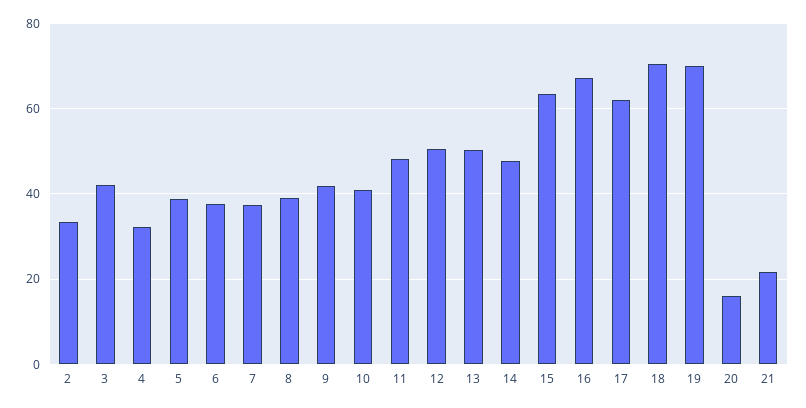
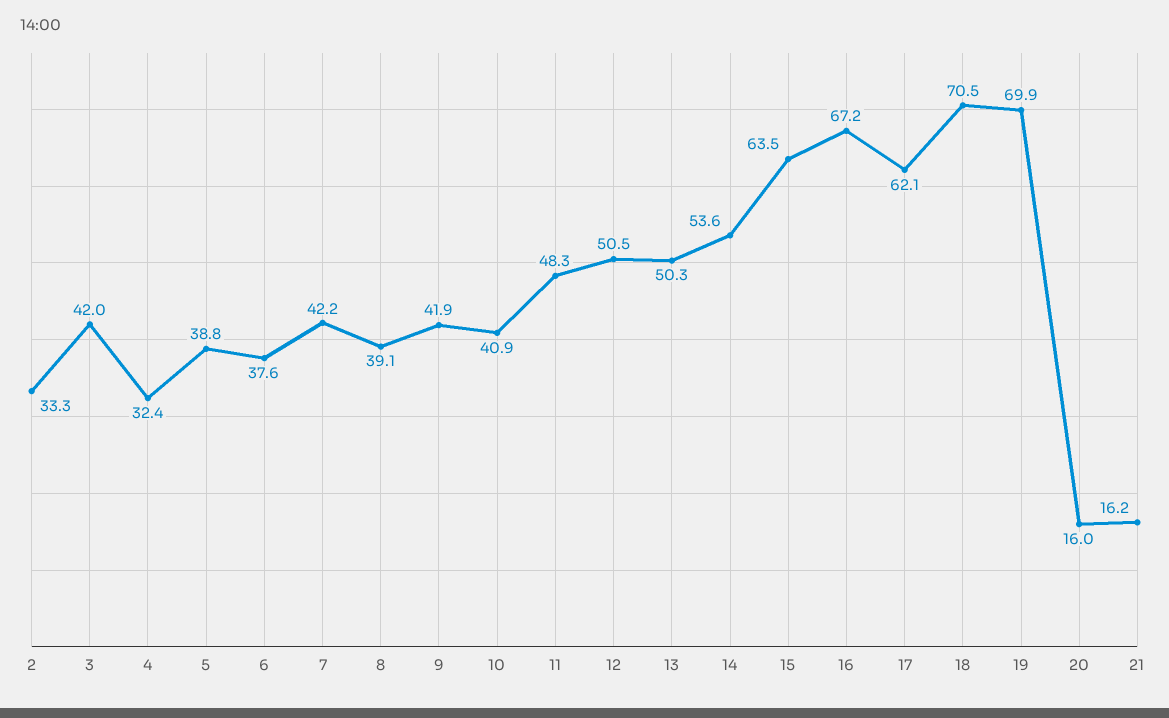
7: 38 -> 42.2
14: 48 -> 53.6
21: 22 -> 16.2

